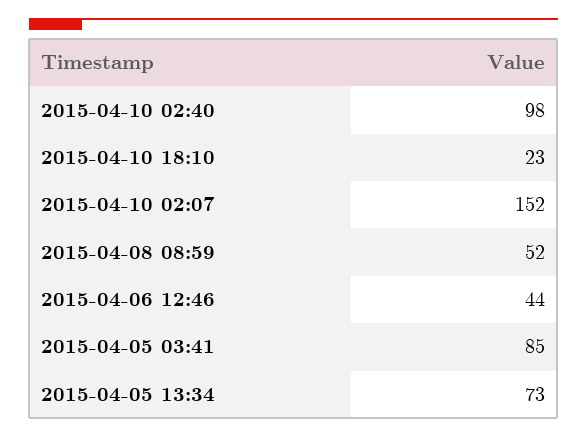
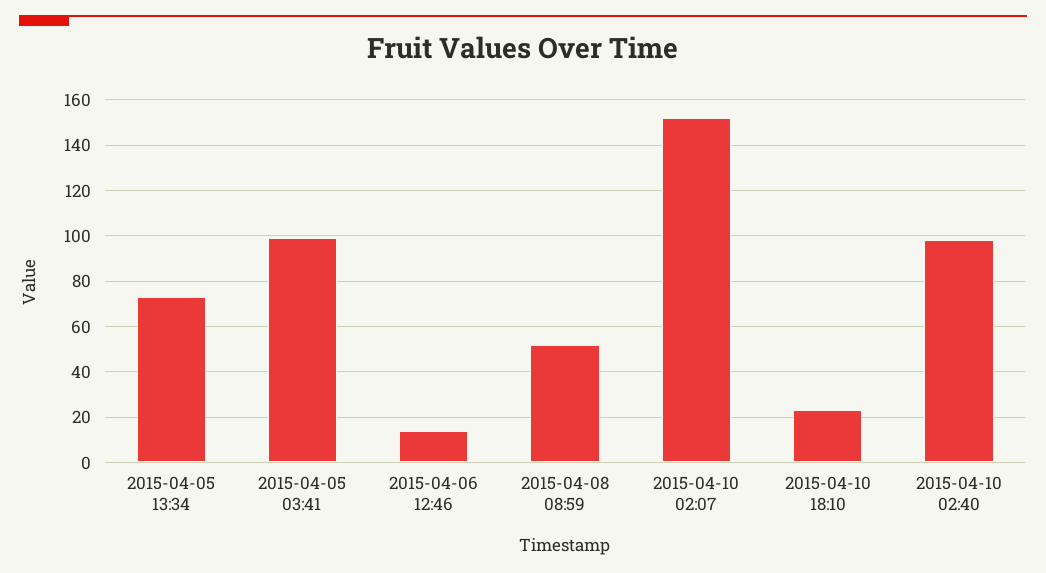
2015-04-06 12:46: 44 -> 15
2015-04-05 03:41: 85 -> 100

